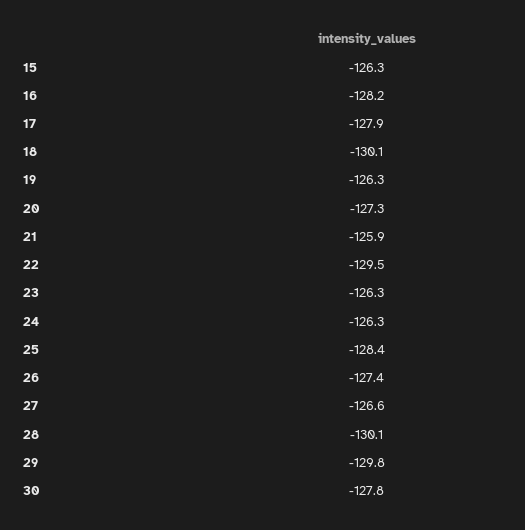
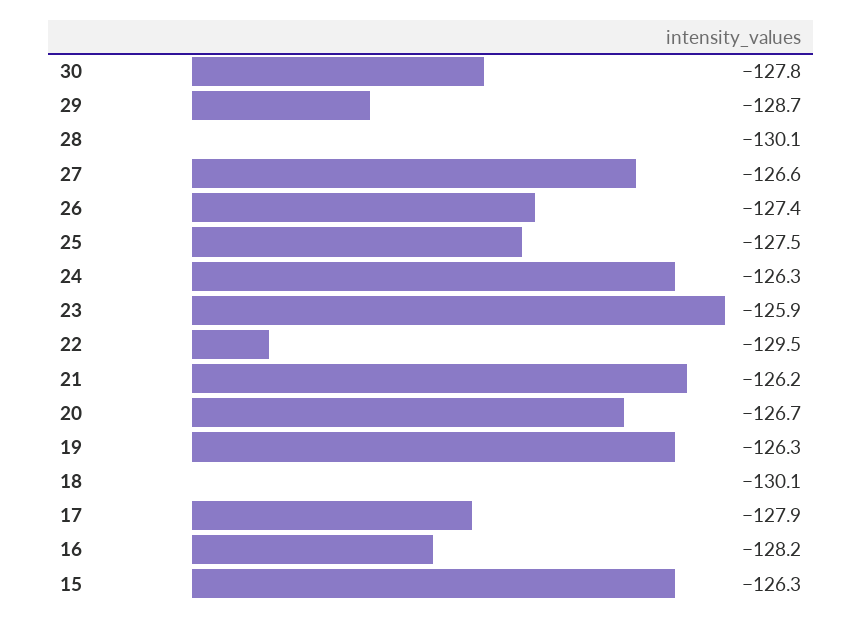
20: -127.3 -> -126.7
21: -125.9 -> -126.2
23: -126.3 -> -125.9
25: -128.4 -> -127.5
29: -129.8 -> -128.7

